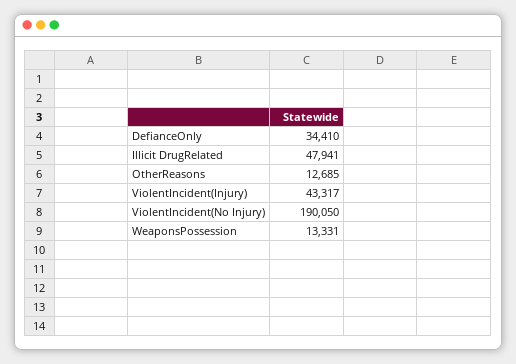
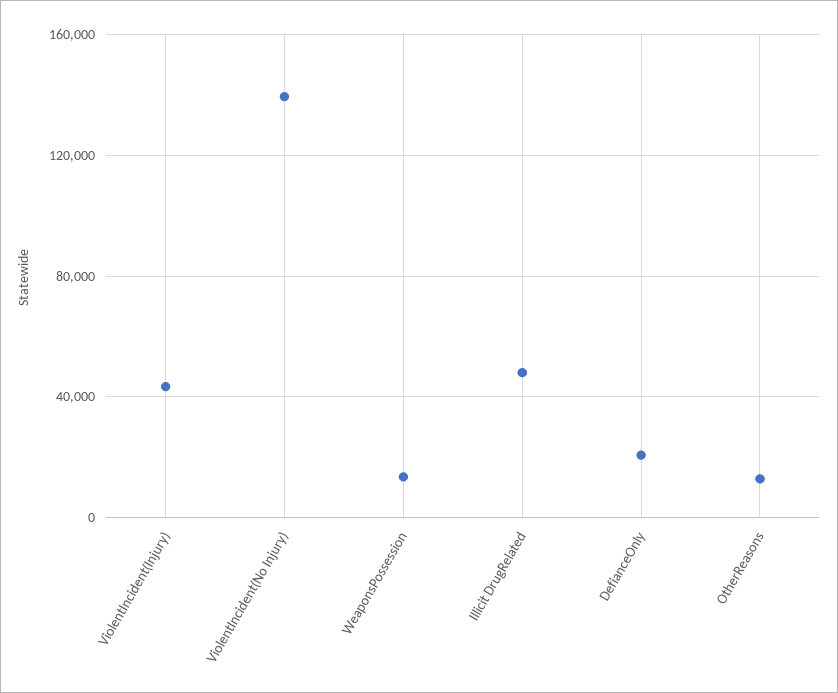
DefianceOnly: 34410 -> 20000
ViolentIncident(No Injury): 190050 -> 140000

